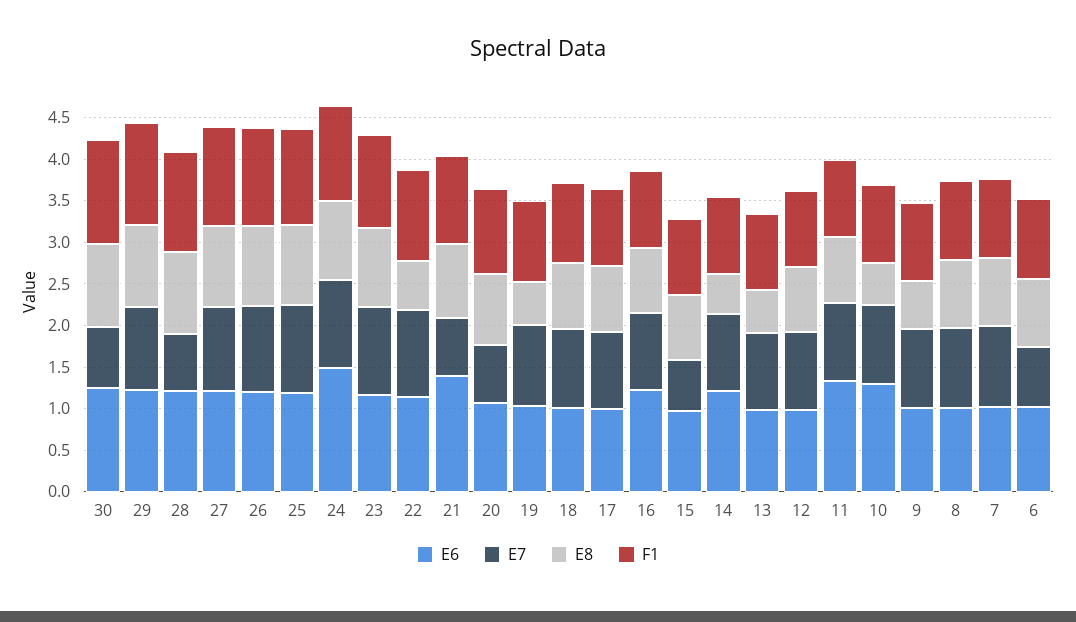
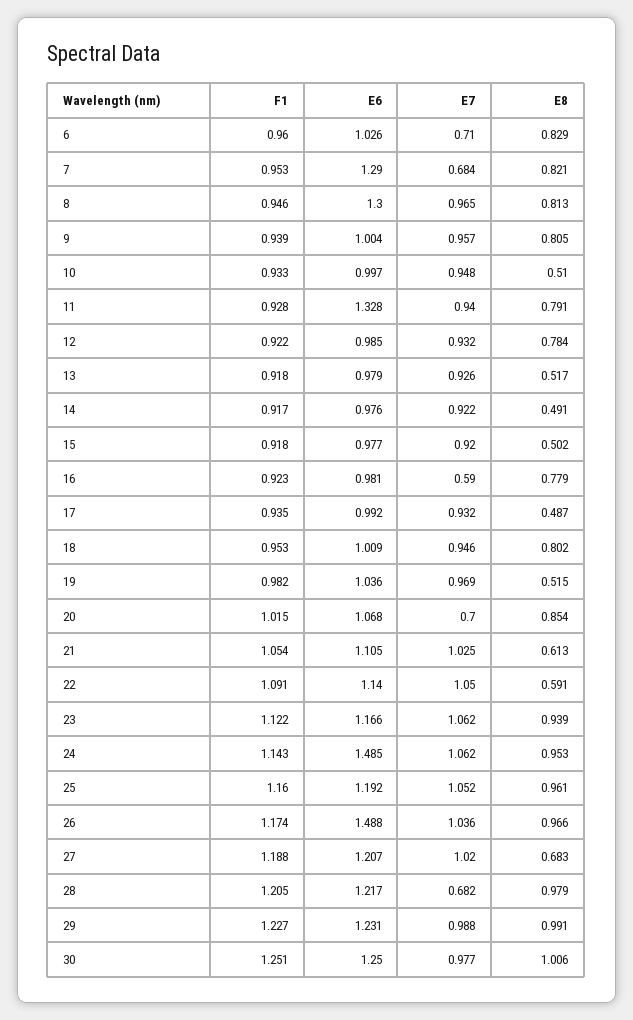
E7, 30: 0.7 -> 0.977
E8, 27: 1 -> 0.683
E6, 26: 1.2 -> 1.488
E6, 21: 1.4 -> 1.105
E7, 21: 0.7 -> 1.025
E8, 21: 0.9 -> 0.613
E8, 17: 0.8 -> 0.487
E6, 16: 1.2 -> 0.981
E7, 16: 0.9 -> 0.59
E7, 15: 0.6 -> 0.92
E8, 15: 0.8 -> 0.502
E6, 14: 1.2 -> 0.976
E6, 10: 1.3 -> 0.997
E8, 9: 0.6 -> 0.805
E6, 8: 1 -> 1.3
E6, 7: 1 -> 1.29
E7, 7: 1 -> 0.684

